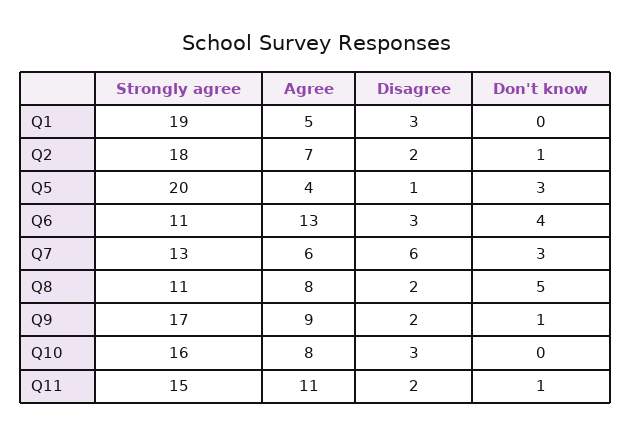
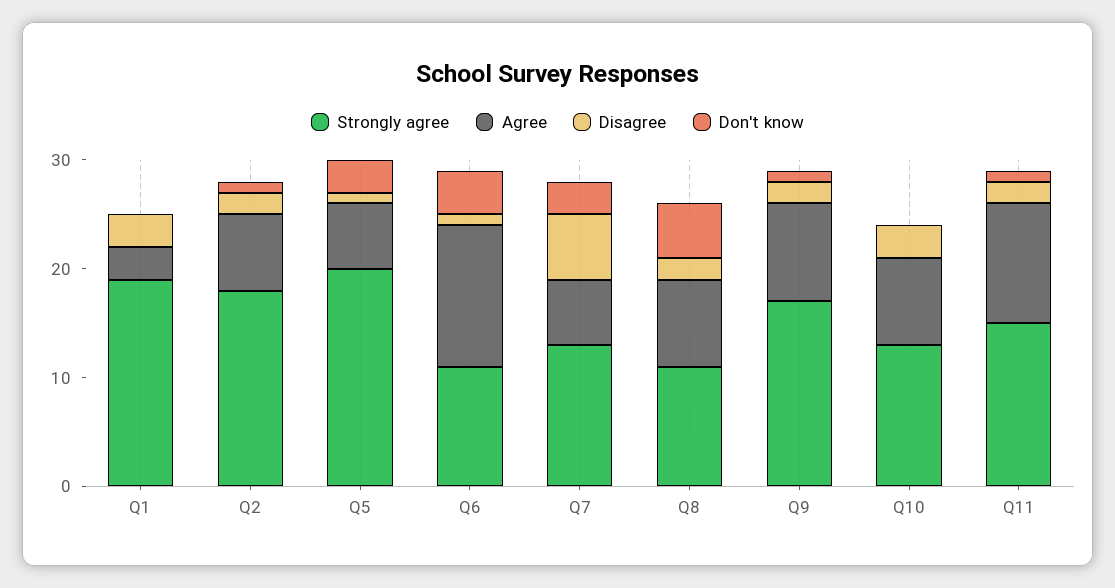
Agree, Q1: 5 -> 3
Agree, Q5: 4 -> 6
Disagree, Q6: 3 -> 1
Strongly agree, Q10: 16 -> 13

